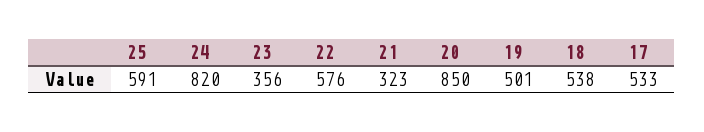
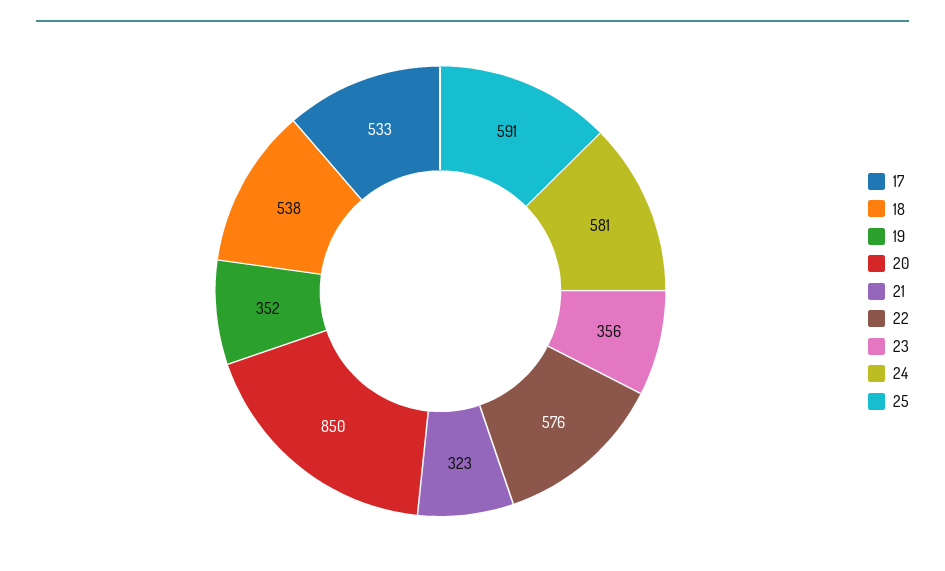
24: 820 -> 581
19: 501 -> 352

